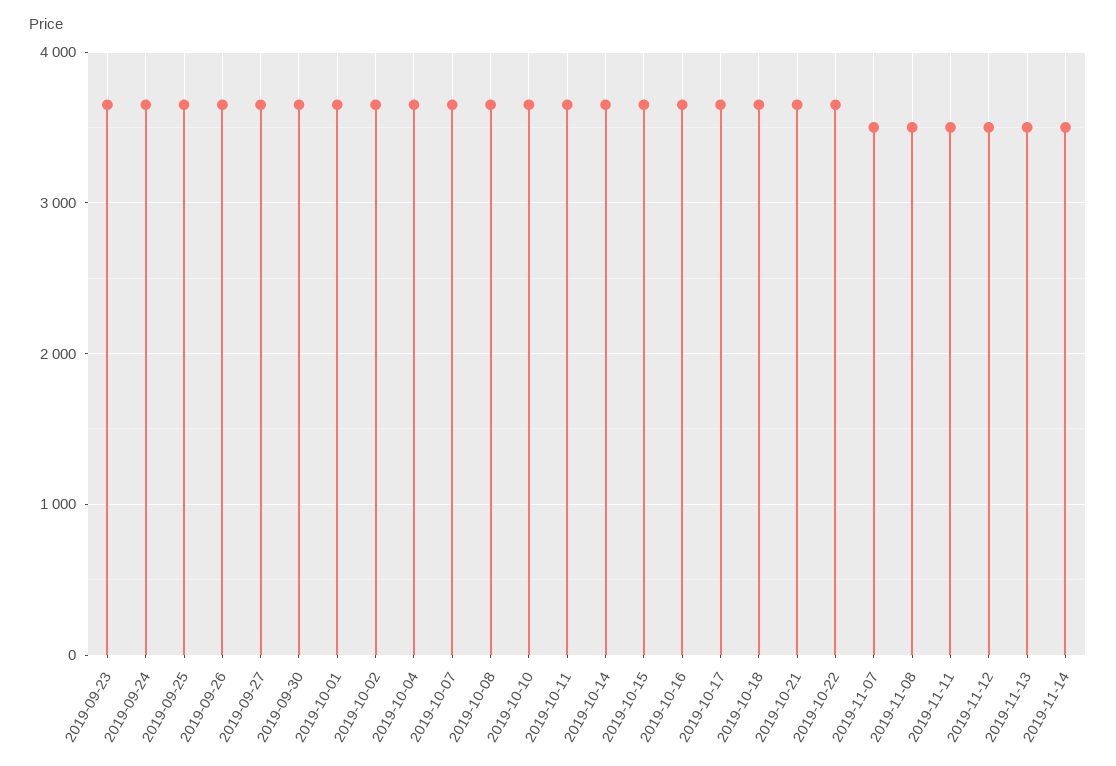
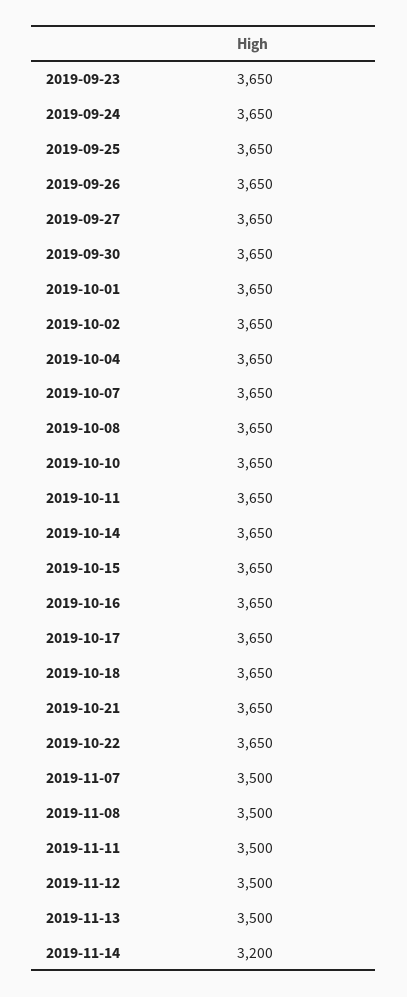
2019-11-14: 3500 -> 3200

